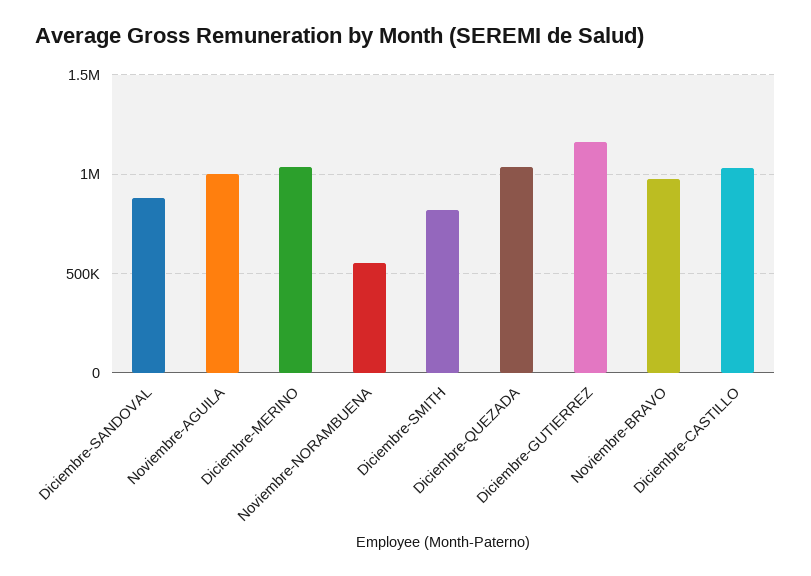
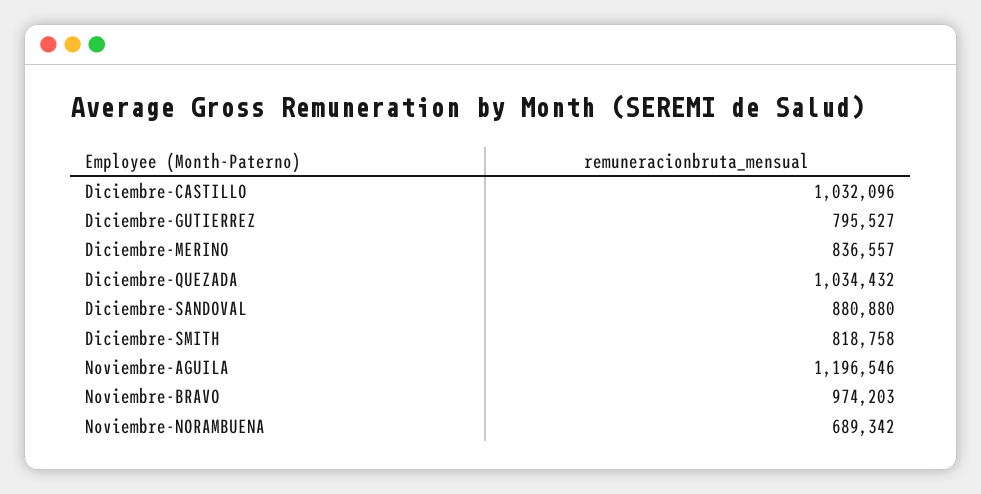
Noviembre-AGUILA: 1000000 -> 1196546
Diciembre-MERINO: 1050000 -> 836557
Noviembre-NORAMBUENA: 550000 -> 689342
Diciembre-GUTIERREZ: 1150000 -> 795527

